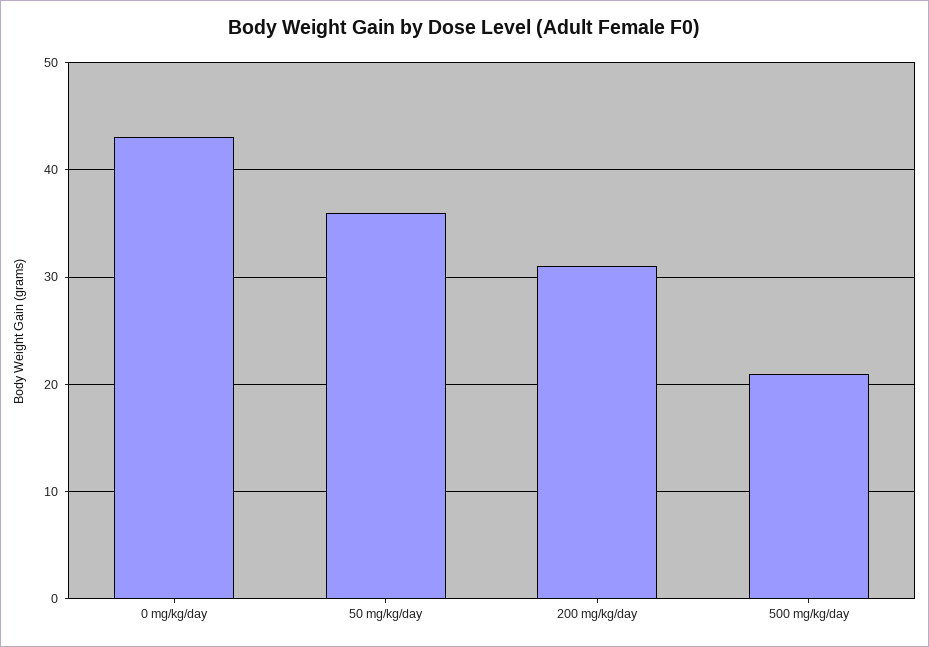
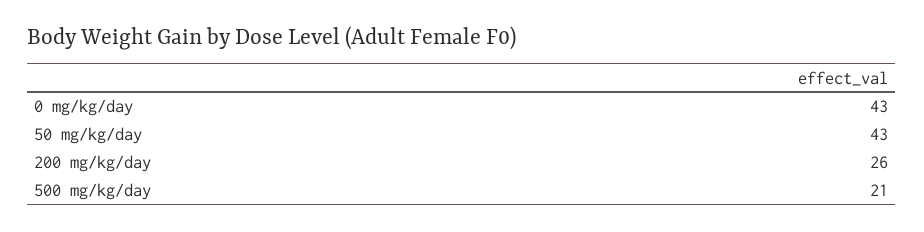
50 mg/kg/day: 36 -> 43
200 mg/kg/day: 31 -> 26

